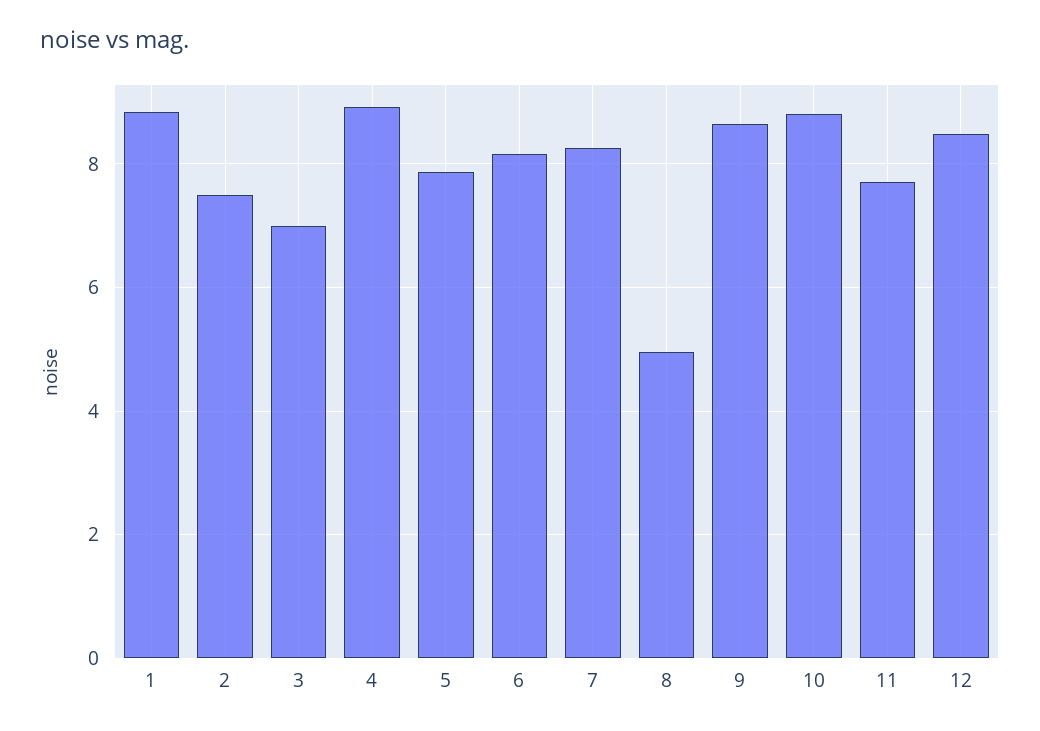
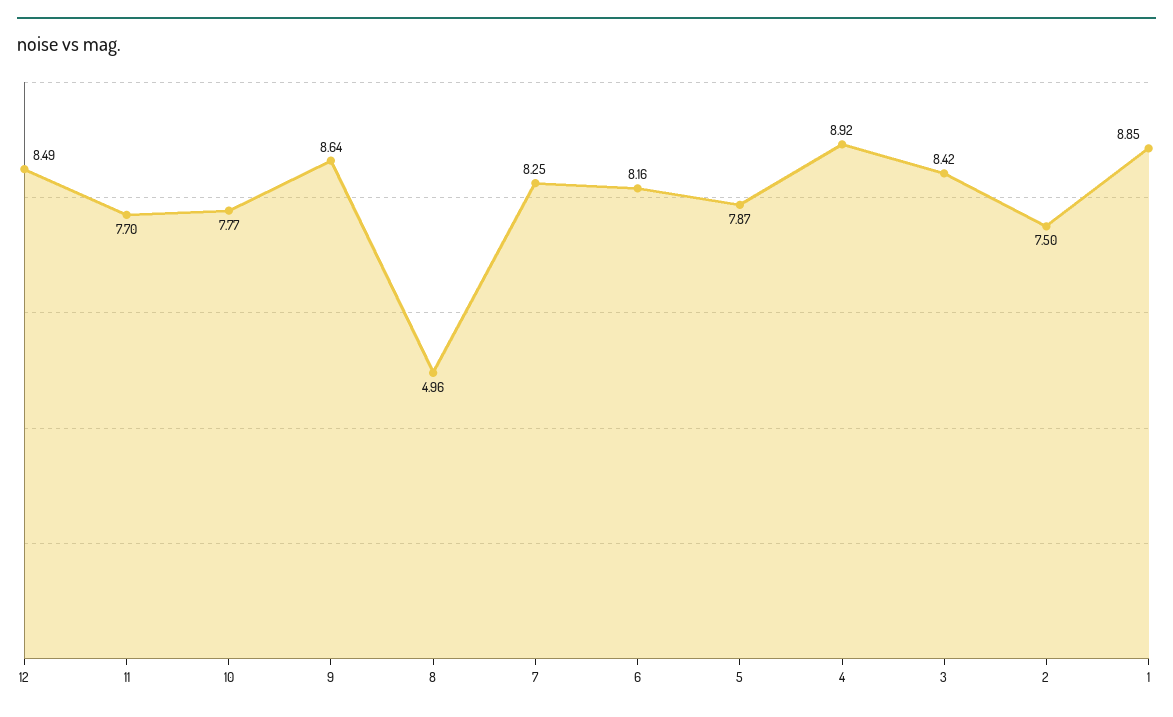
3: 7 -> 8.42
10: 8.8 -> 7.77

